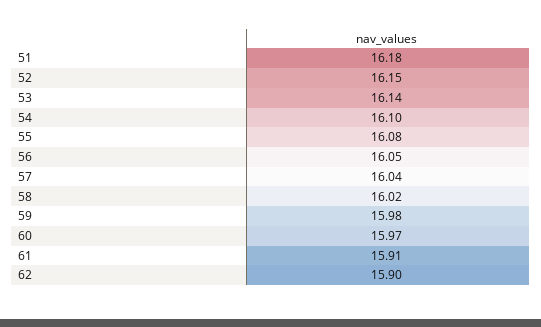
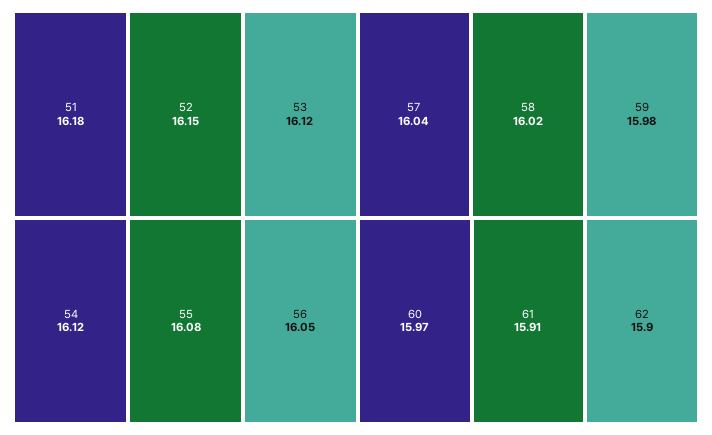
53: 16.14 -> 16.12
54: 16.1 -> 16.12

